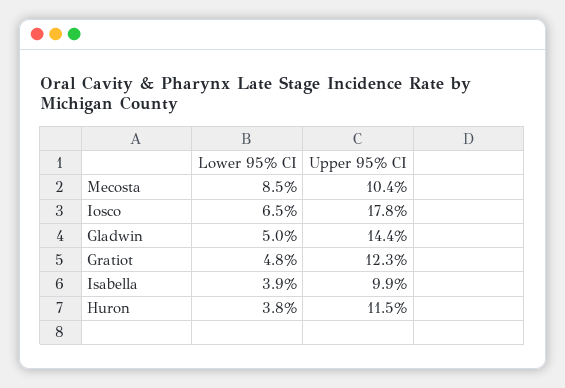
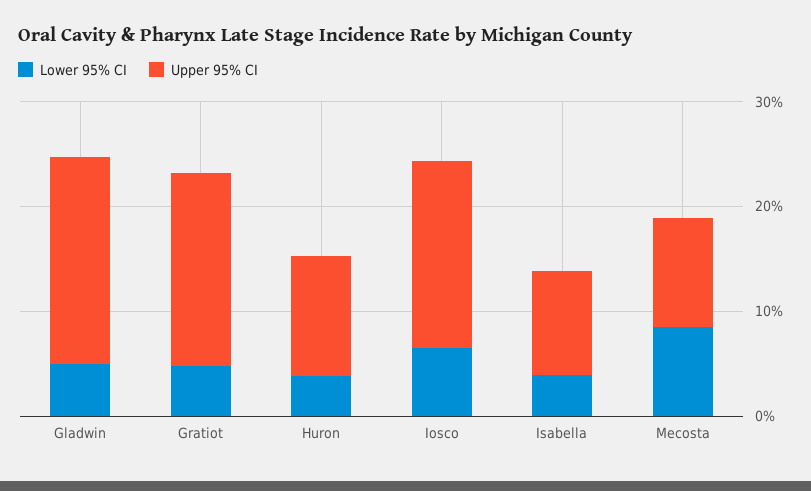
Upper 95% CI, Gladwin: 14.4 -> 20
Upper 95% CI, Gratiot: 12.3 -> 18

